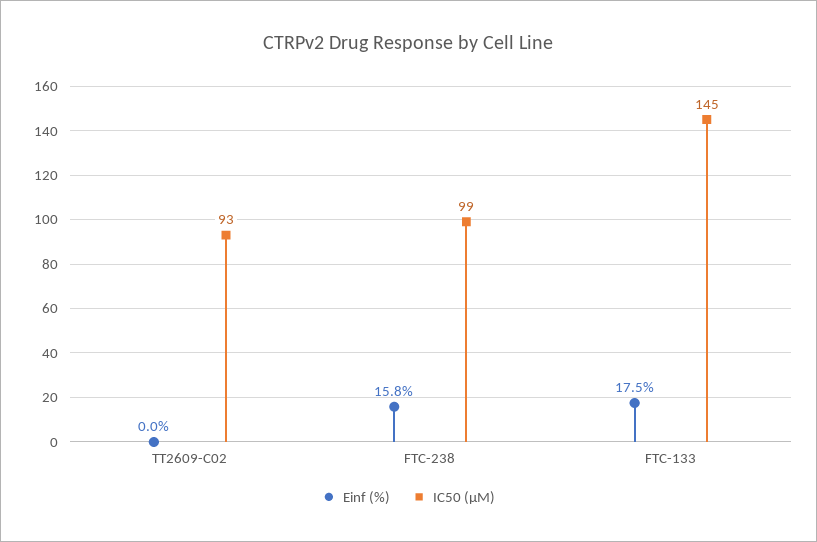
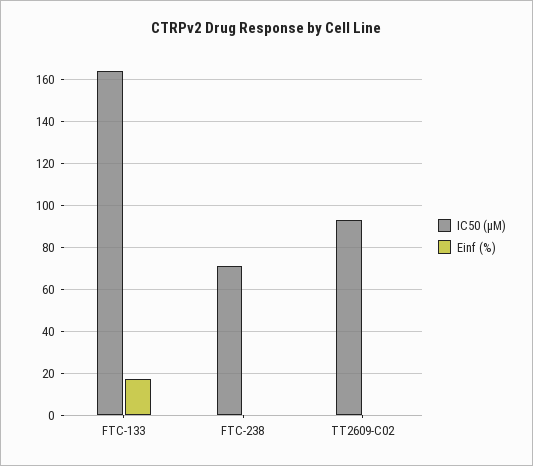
Einf (%), FTC-238: 15.8 -> 0
IC50 (µM), FTC-238: 99 -> 70
IC50 (µM), FTC-133: 145 -> 165

